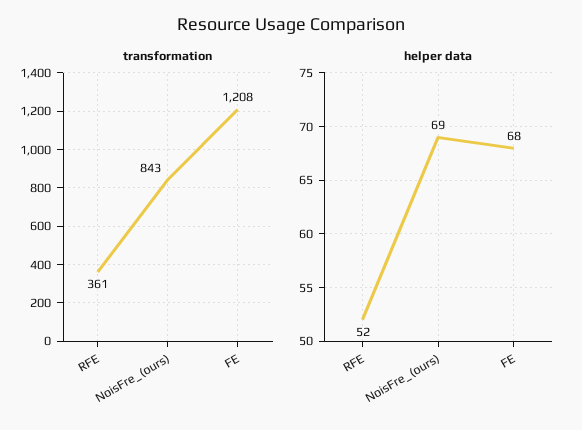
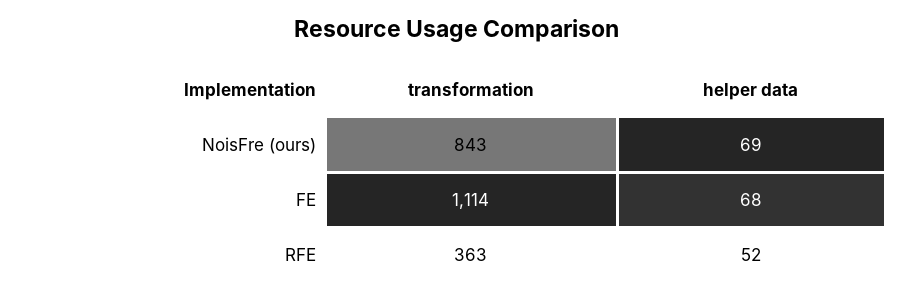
transformation, RFE: 361 -> 363
transformation, FE: 1208 -> 1114

